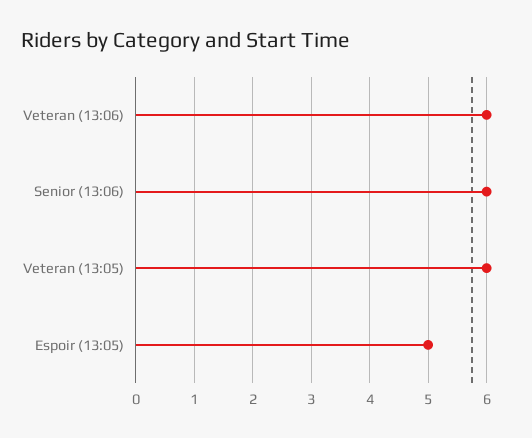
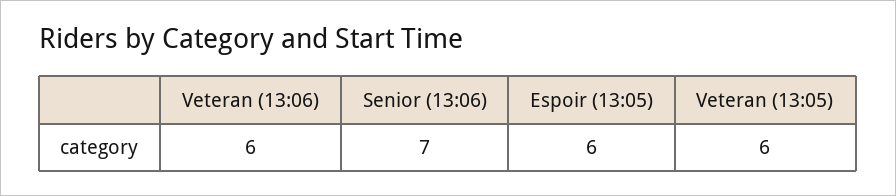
Senior (13:06): 6 -> 7
Espoir (13:05): 5 -> 6

